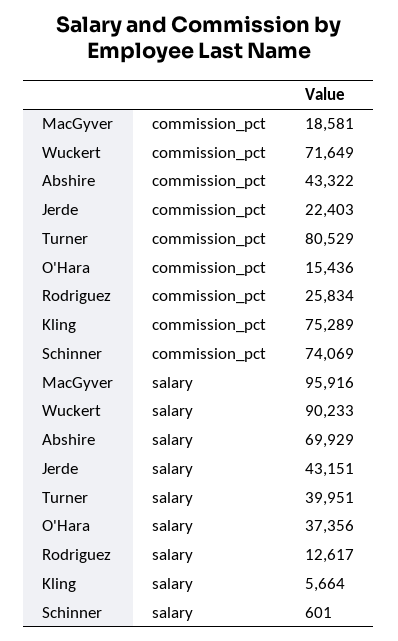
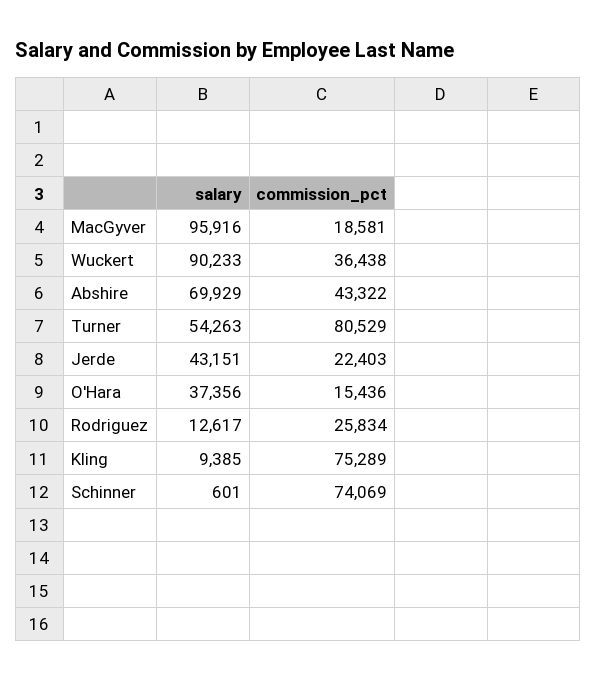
Wuckert, commission_pct: 71649 -> 36438
Turner, salary: 39951 -> 54263
Kling, salary: 5664 -> 9385

